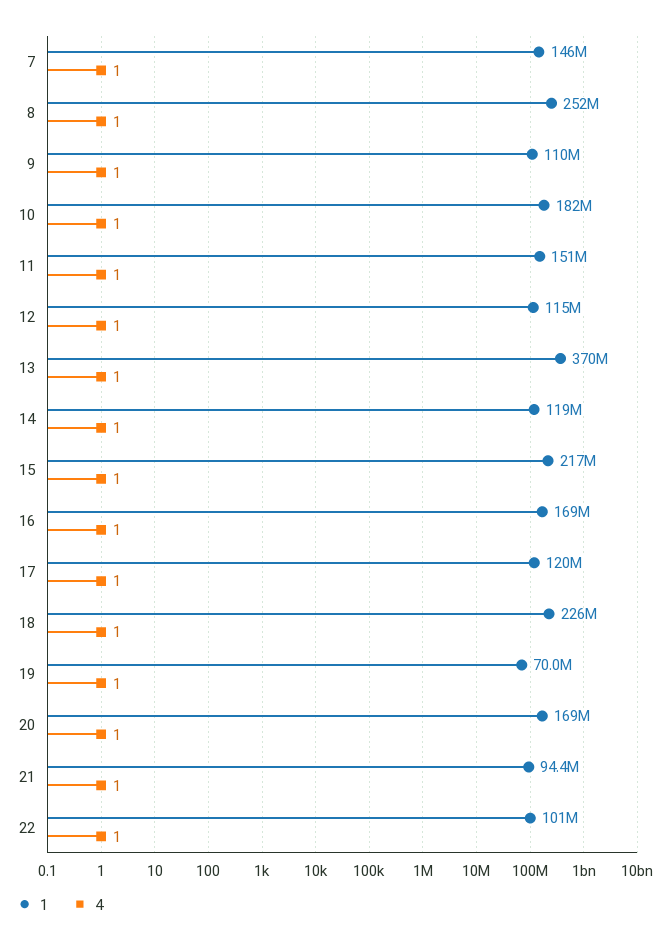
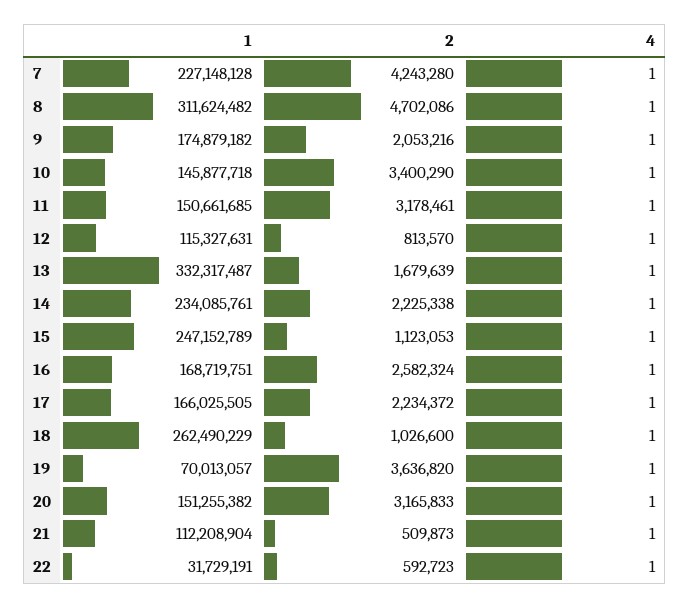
1, 7: 146000000 -> 227148128
1, 8: 252000000 -> 311624482
1, 9: 110000000 -> 174879182
1, 10: 182000000 -> 145877718
1, 13: 370000000 -> 332317487
1, 14: 119000000 -> 234085761
1, 15: 217000000 -> 247152789
1, 17: 120000000 -> 166025505
1, 18: 226000000 -> 262490229
1, 20: 169000000 -> 151255382
1, 21: 94400000 -> 112208904
1, 22: 101000000 -> 31729191
2, 7: none -> 4243280
2, 8: none -> 4702086
2, 9: none -> 2053216
2, 10: none -> 3400290
2, 11: none -> 3178461
2, 12: none -> 813570
2, 13: none -> 1679639
2, 14: none -> 2225338
2, 15: none -> 1123053
2, 16: none -> 2582324
2, 17: none -> 2234372
2, 18: none -> 1026600
2, 19: none -> 3636820
2, 20: none -> 3165833
2, 21: none -> 509873
2, 22: none -> 592723

